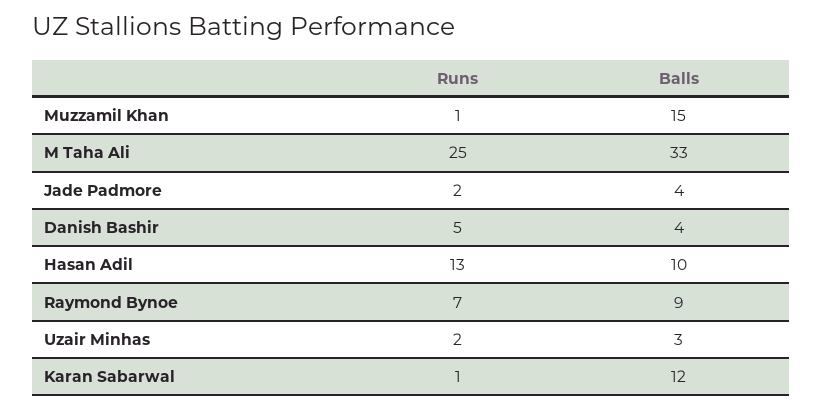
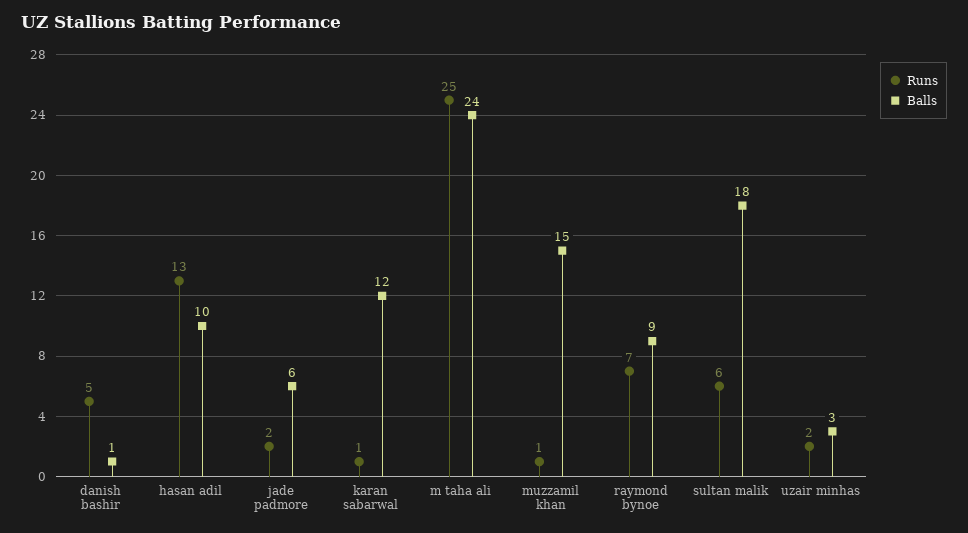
Balls, M Taha Ali: 33 -> 24
Balls, Jade Padmore: 4 -> 6
Balls, Danish Bashir: 4 -> 1
Runs, sultan malik: none -> 6
Balls, sultan malik: none -> 18

